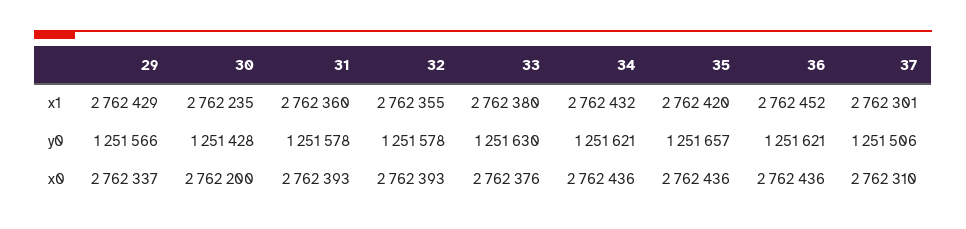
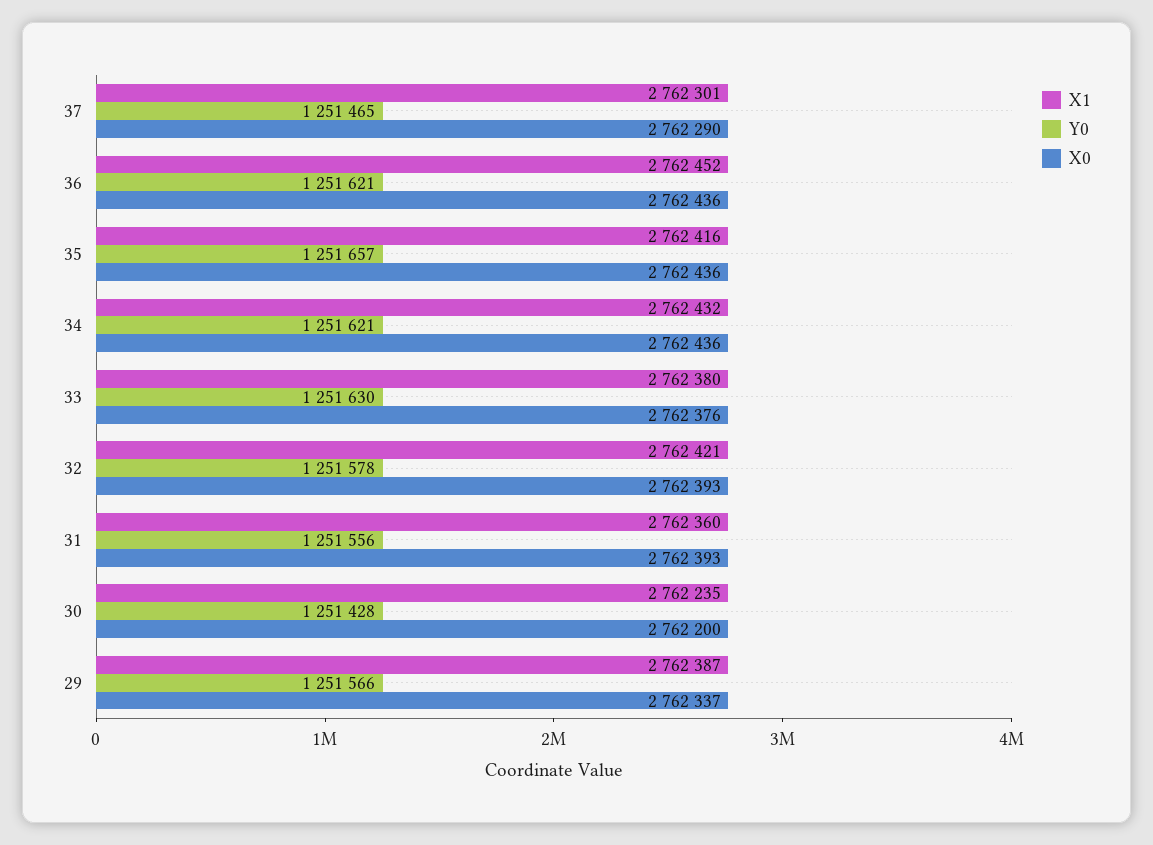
x1, 29: 2762429 -> 2762387
x1, 32: 2762355 -> 2762421
x1, 35: 2762420 -> 2762416
y0, 31: 1251578 -> 1251556
y0, 37: 1251506 -> 1251465
x0, 37: 2762310 -> 2762290

